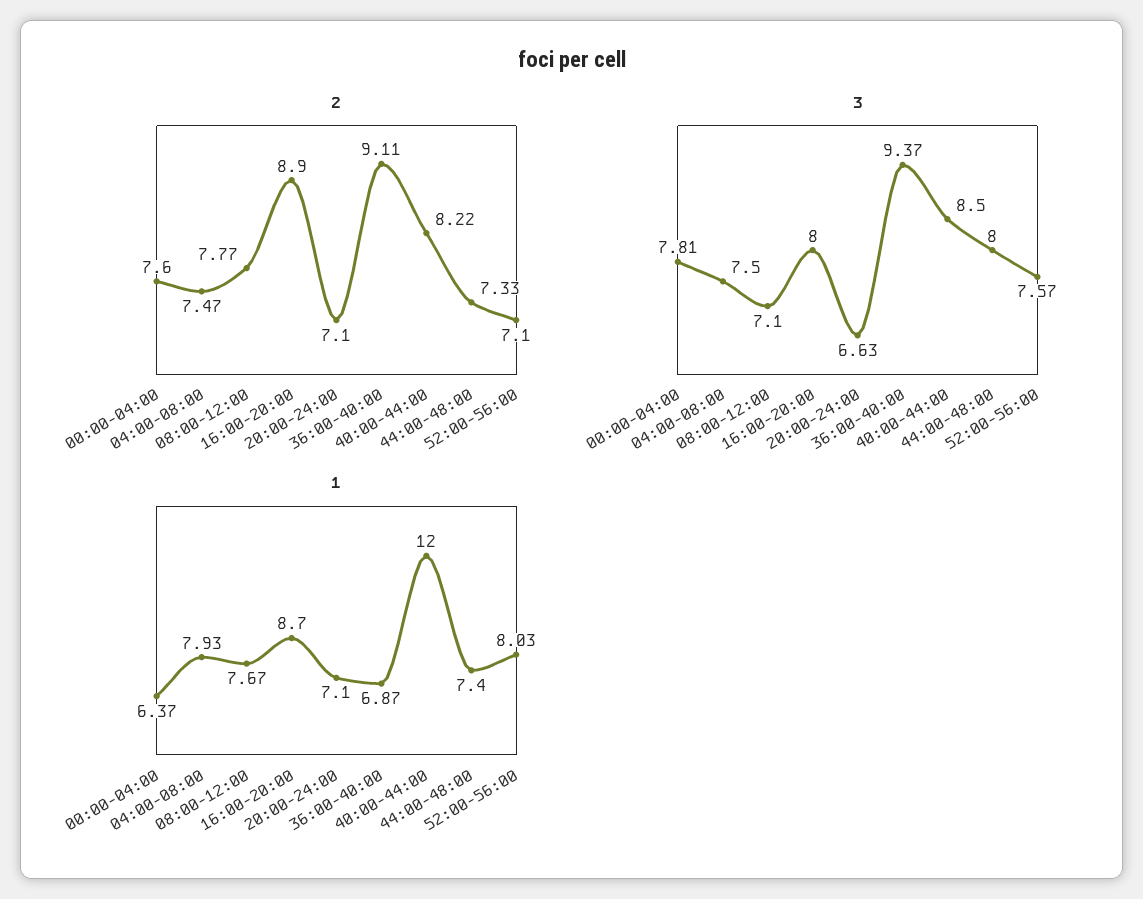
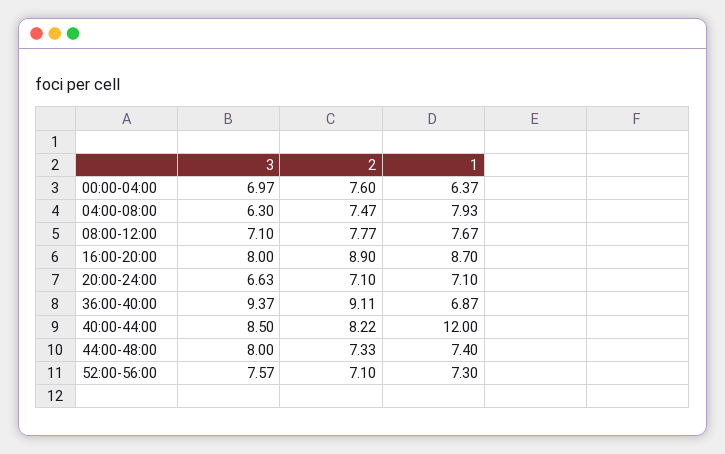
3, 00:00-04:00: 7.81 -> 6.97
3, 04:00-08:00: 7.5 -> 6.3
1, 52:00-56:00: 8.03 -> 7.3

